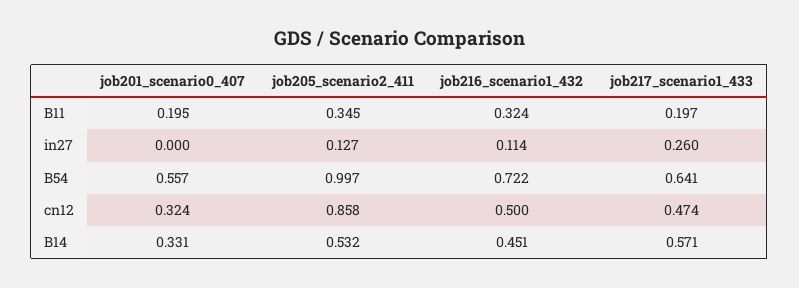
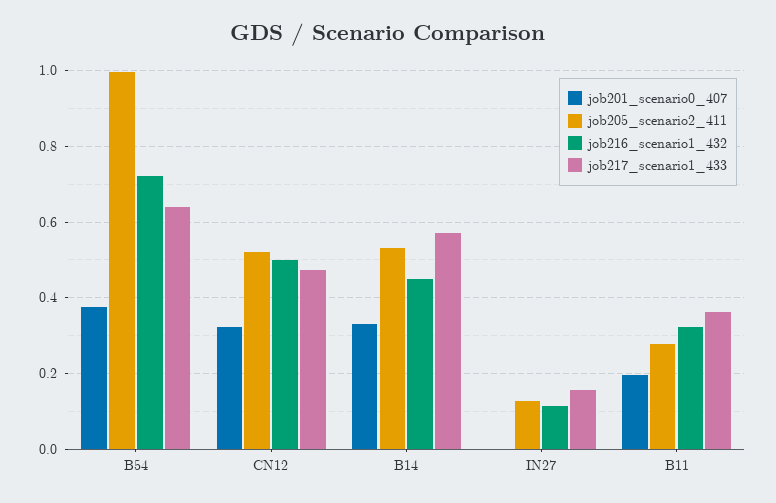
job205_scenario2_411, B11: 0.345 -> 0.28
job217_scenario1_433, B11: 0.197 -> 0.36
job217_scenario1_433, in27: 0.26 -> 0.16
job201_scenario0_407, B54: 0.557 -> 0.38
job205_scenario2_411, cn12: 0.858 -> 0.52

